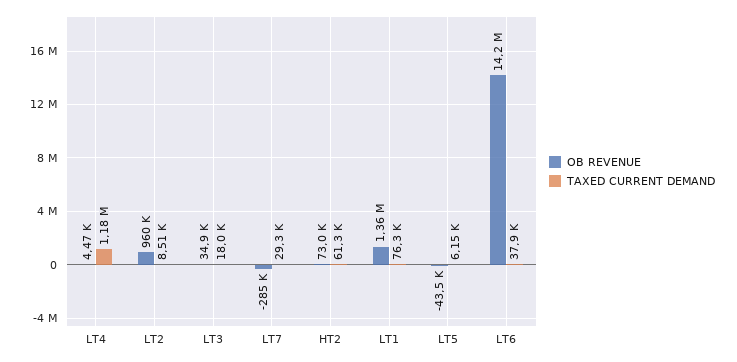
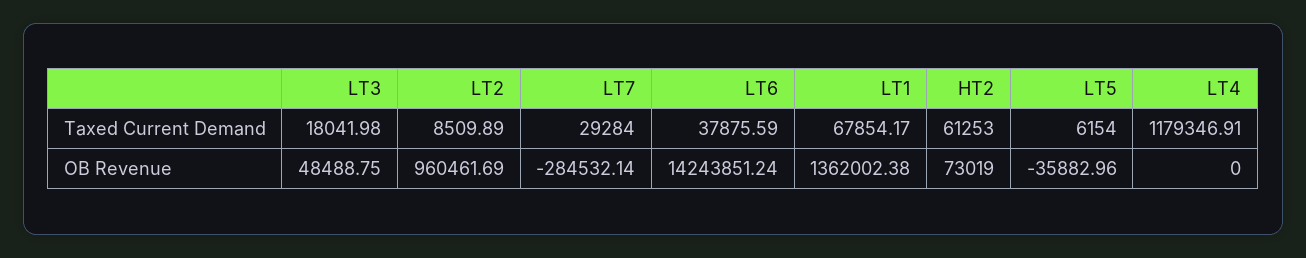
OB REVENUE, LT4: 4470 -> 0
OB REVENUE, LT3: 34900 -> 48488.75
TAXED CURRENT DEMAND, LT1: 76300 -> 67854.17
OB REVENUE, LT5: -43500 -> -35882.96

